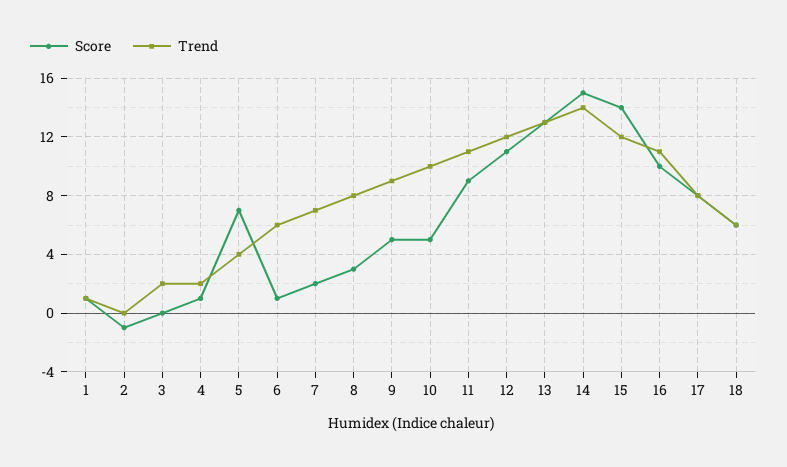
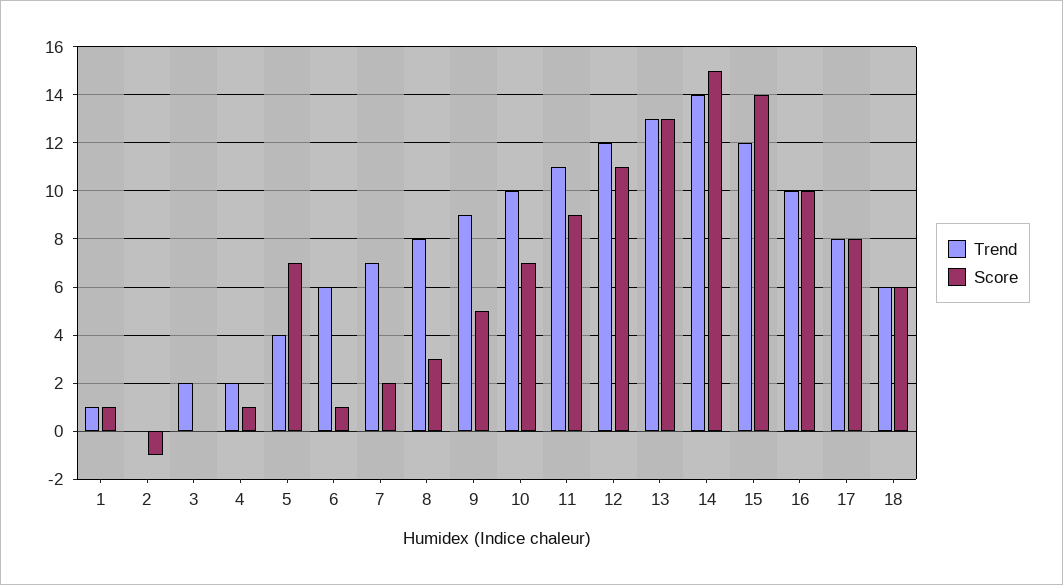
Score, 10: 5 -> 7
Trend, 16: 11 -> 10

